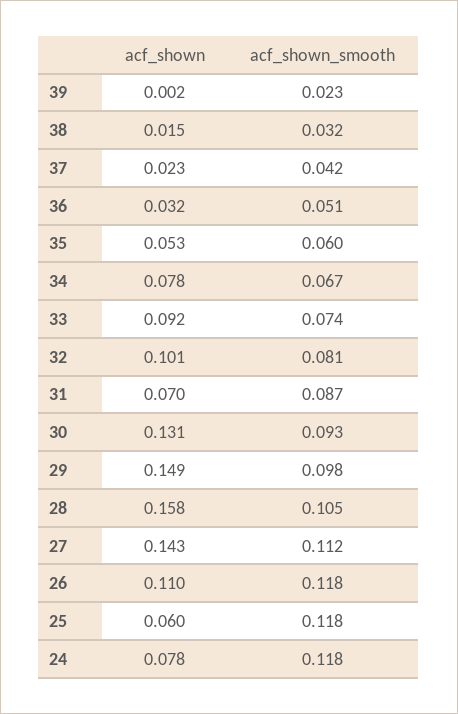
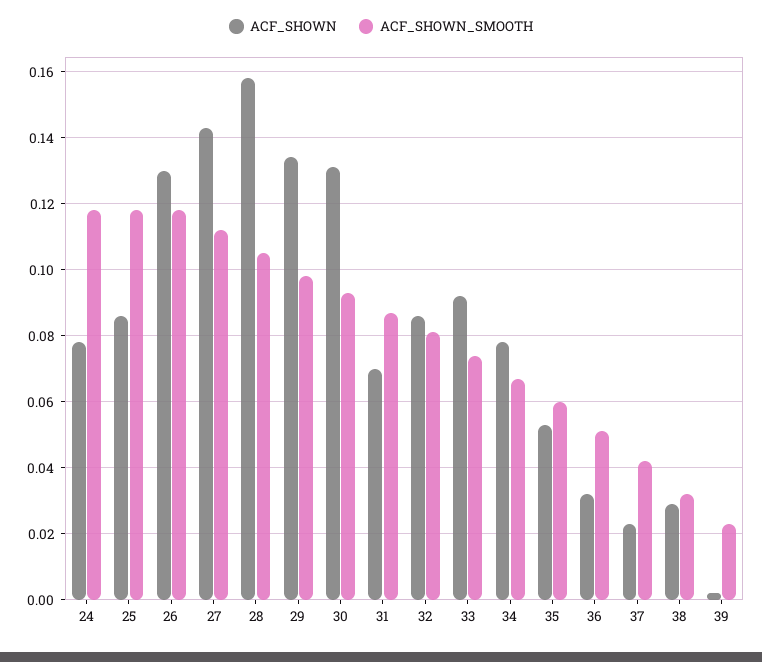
acf_shown, 38: 0.015 -> 0.03
acf_shown, 32: 0.101 -> 0.085
acf_shown, 29: 0.149 -> 0.135
acf_shown, 26: 0.11 -> 0.13
acf_shown, 25: 0.06 -> 0.085

